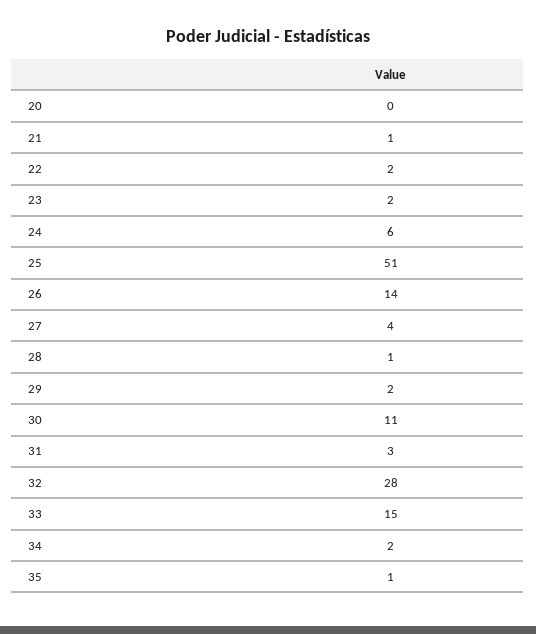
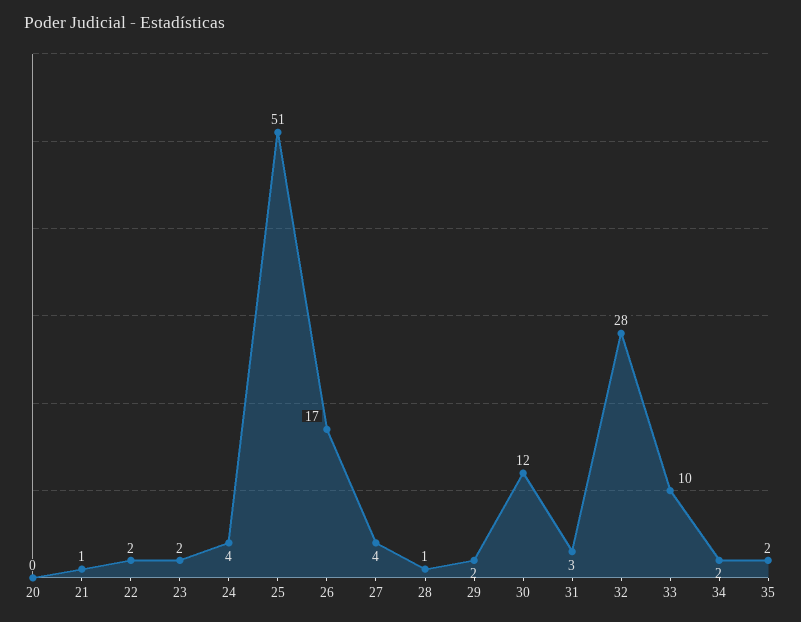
24: 6 -> 4
26: 14 -> 17
30: 11 -> 12
33: 15 -> 10
35: 1 -> 2

